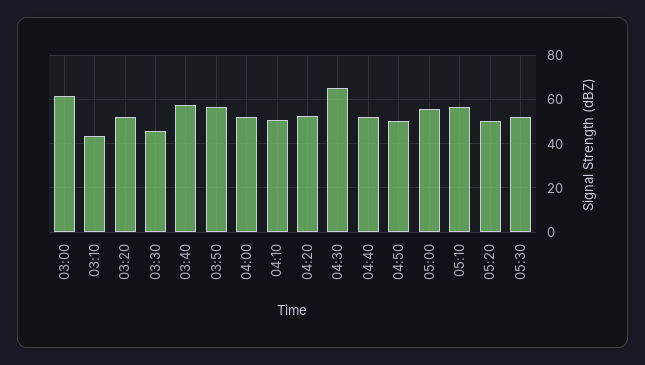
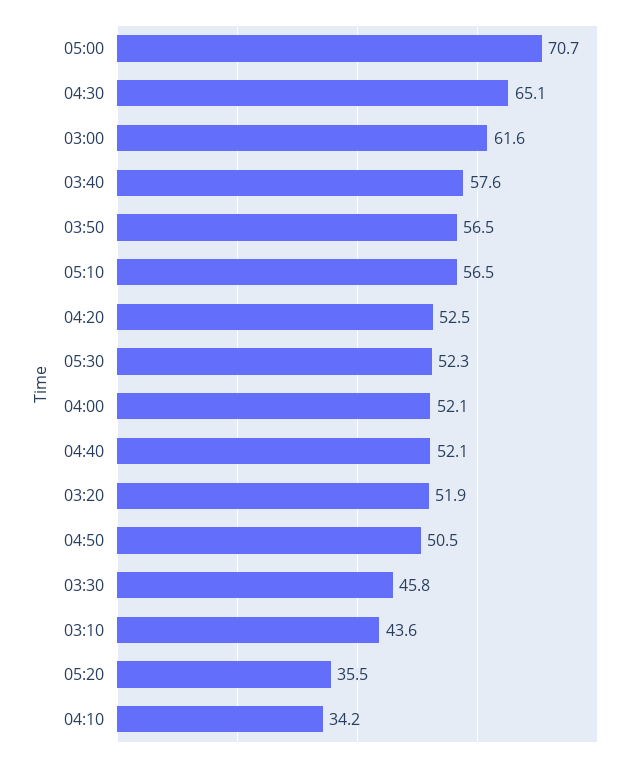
04:10: 50 -> 34.2
05:00: 55 -> 70.7
05:20: 50 -> 35.5

